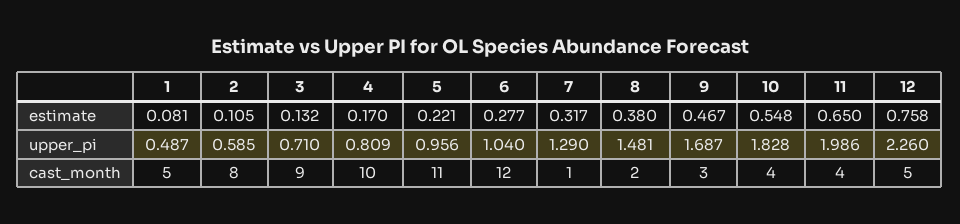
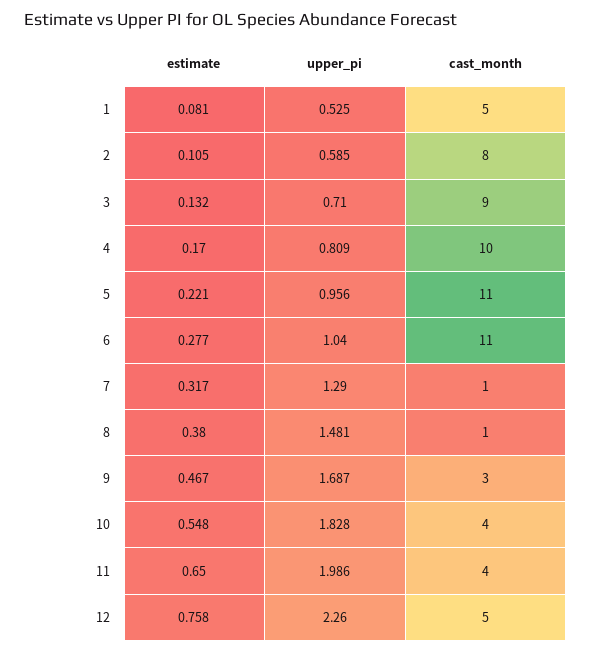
1, upper_pi: 0.487 -> 0.525
6, cast_month: 12 -> 11
8, cast_month: 2 -> 1

